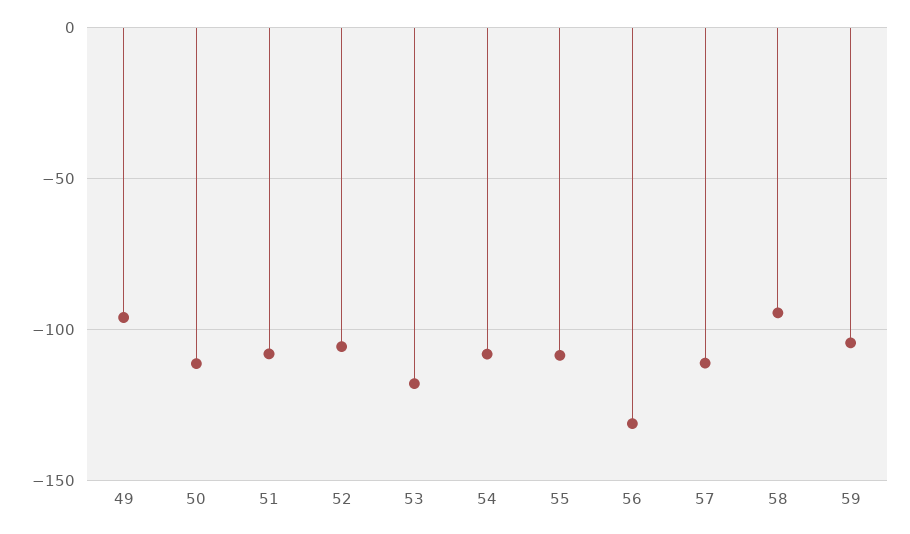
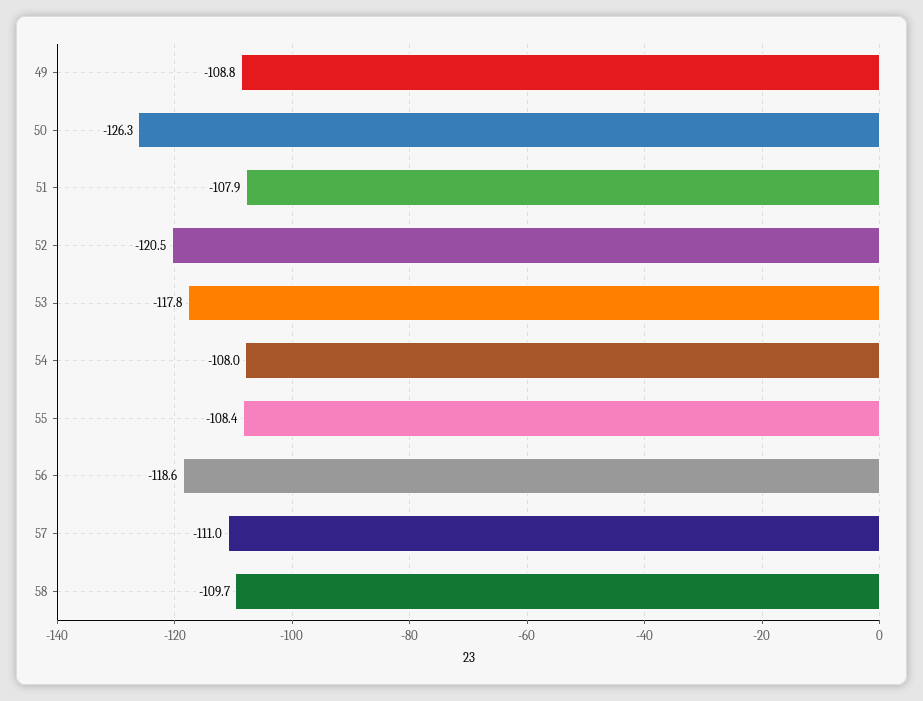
49: -95 -> -108.8
50: -110 -> -126.3
52: -105 -> -120.5
56: -130 -> -118.6
58: -95 -> -109.7
59: -105 -> none

